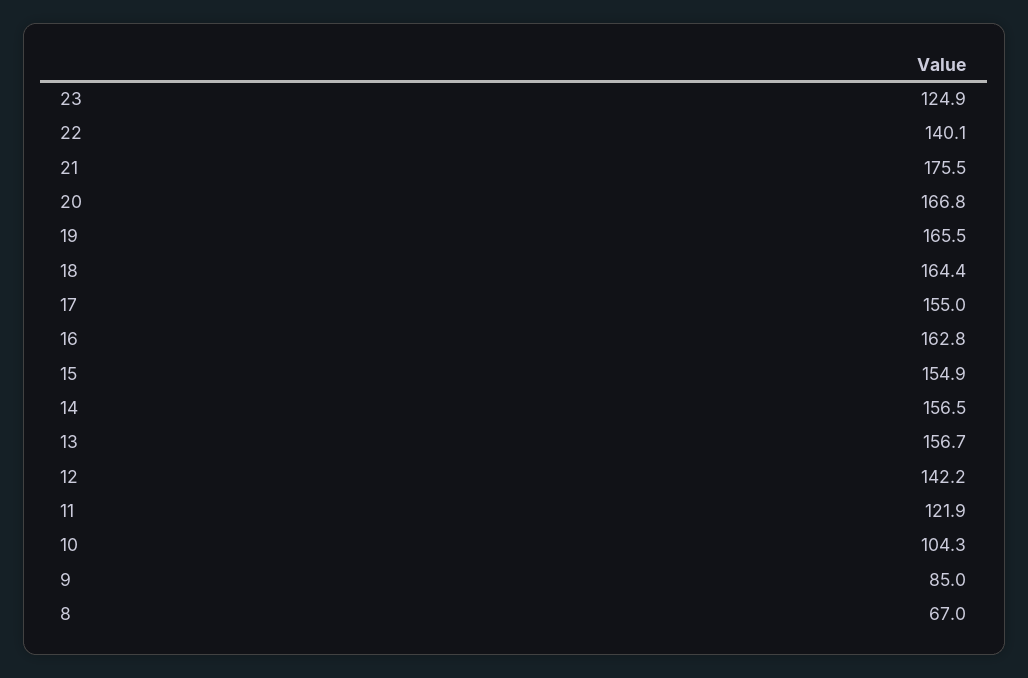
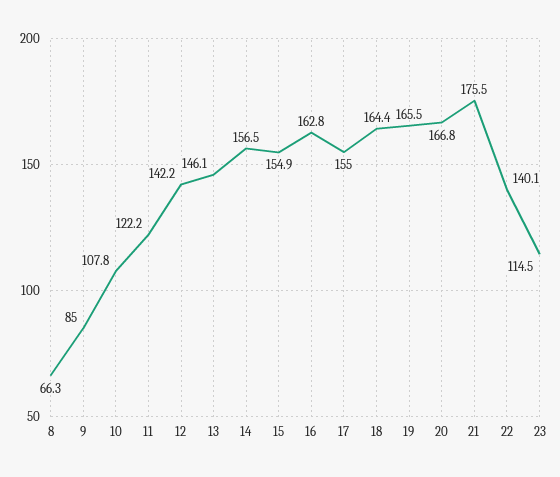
23: 124.9 -> 114.5
13: 156.7 -> 146.1
11: 121.9 -> 122.2
10: 104.3 -> 107.8
8: 67 -> 66.3

